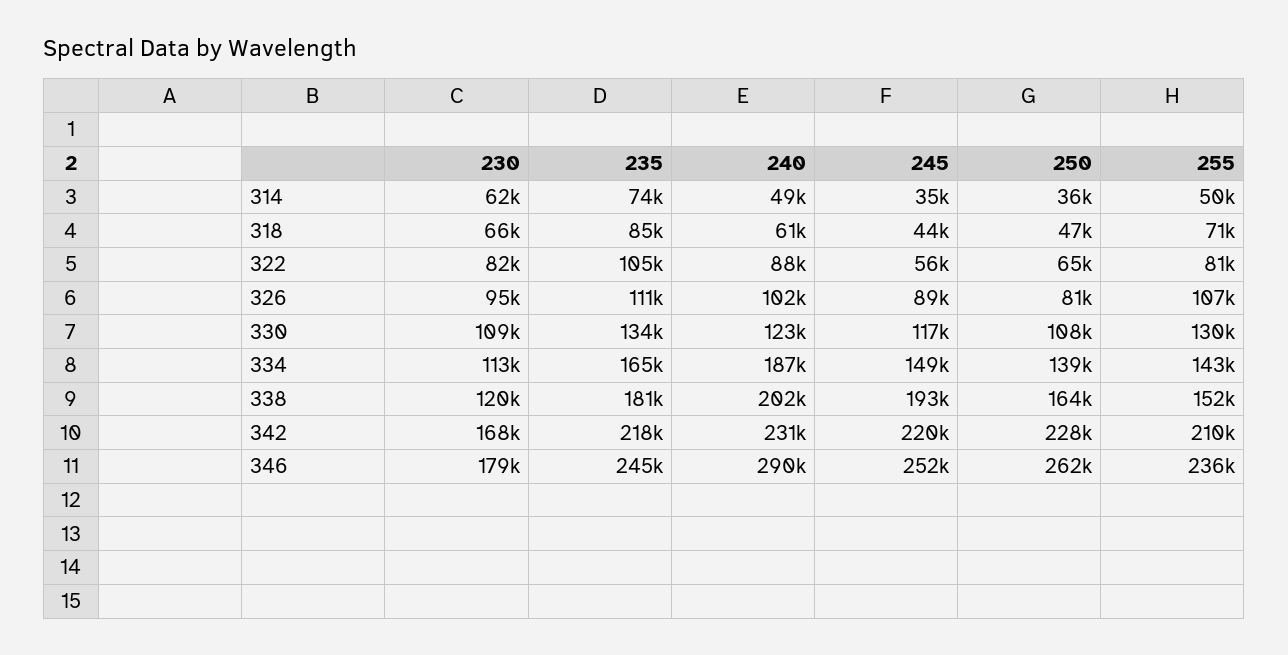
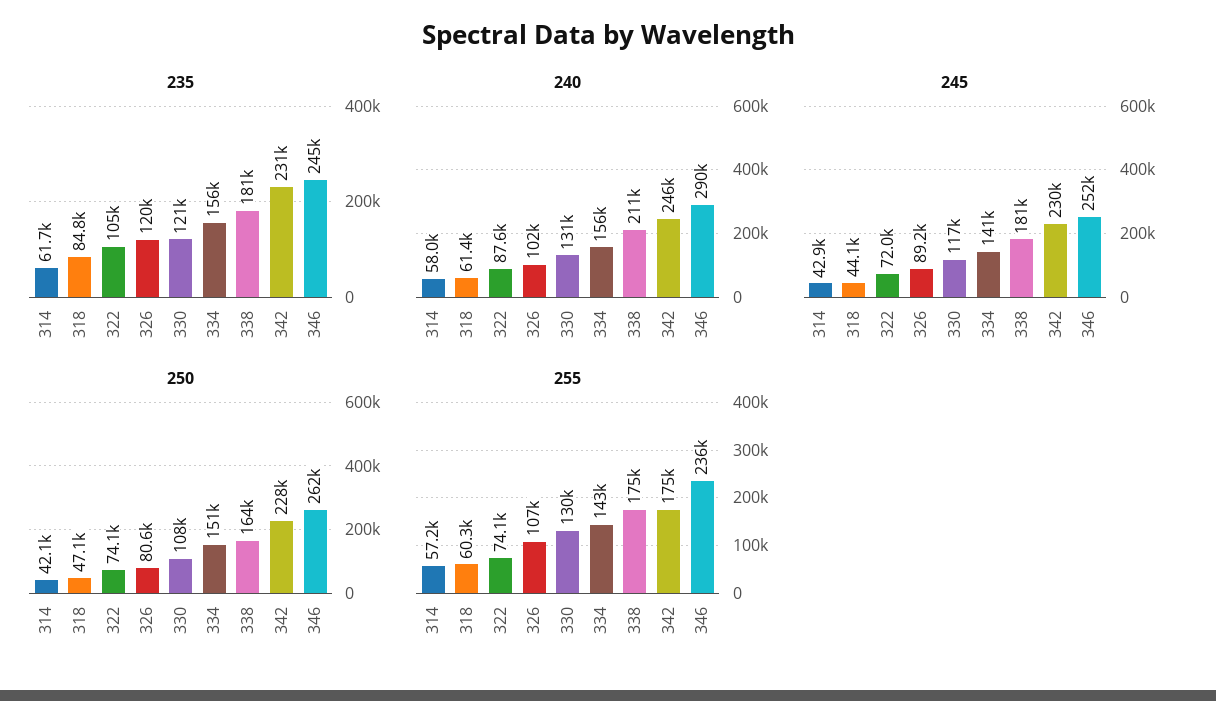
230, 314: 62000 -> none
235, 314: 74000 -> 61700
240, 314: 49000 -> 58000
245, 314: 35000 -> 42900
250, 314: 36000 -> 42100
255, 314: 50000 -> 57200
230, 318: 66000 -> none
255, 318: 71000 -> 60300
230, 322: 82000 -> none
245, 322: 56000 -> 72000
250, 322: 65000 -> 74100
255, 322: 81000 -> 74100
230, 326: 95000 -> none
235, 326: 111000 -> 120000
230, 330: 109000 -> none
235, 330: 134000 -> 121000
240, 330: 123000 -> 131000
230, 334: 113000 -> none
235, 334: 165000 -> 156000
240, 334: 187000 -> 156000
245, 334: 149000 -> 141000
250, 334: 139000 -> 151000
230, 338: 120000 -> none
240, 338: 202000 -> 211000
245, 338: 193000 -> 181000
255, 338: 152000 -> 175000
230, 342: 168000 -> none
235, 342: 218000 -> 231000
240, 342: 231000 -> 246000
245, 342: 220000 -> 230000
255, 342: 210000 -> 175000
230, 346: 179000 -> none

